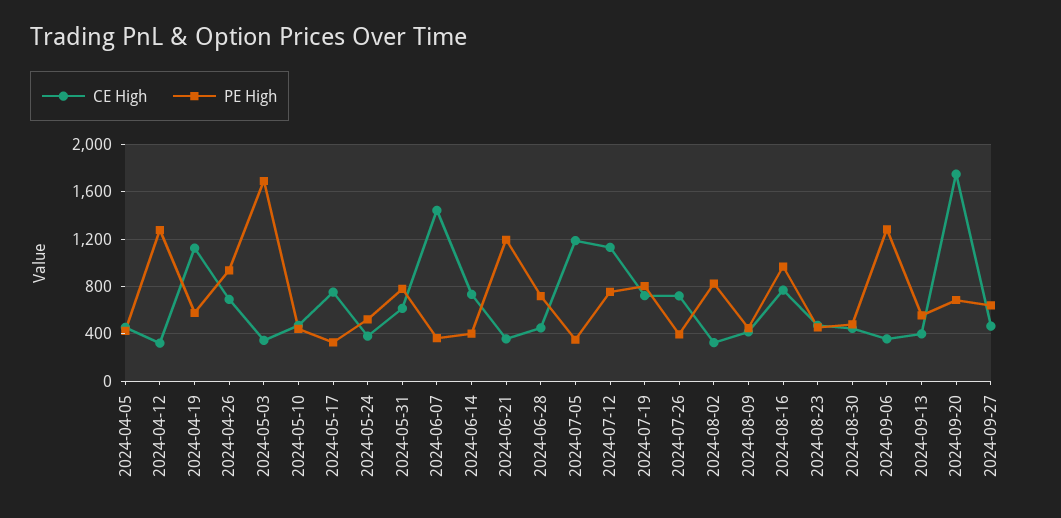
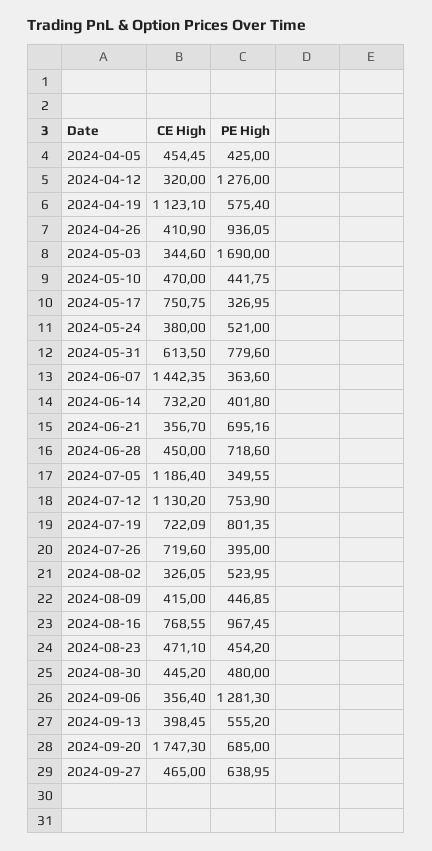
CE High, 2024-04-26: 700 -> 410.9
PE High, 2024-06-21: 1200 -> 695.16
PE High, 2024-08-02: 800 -> 523.95

